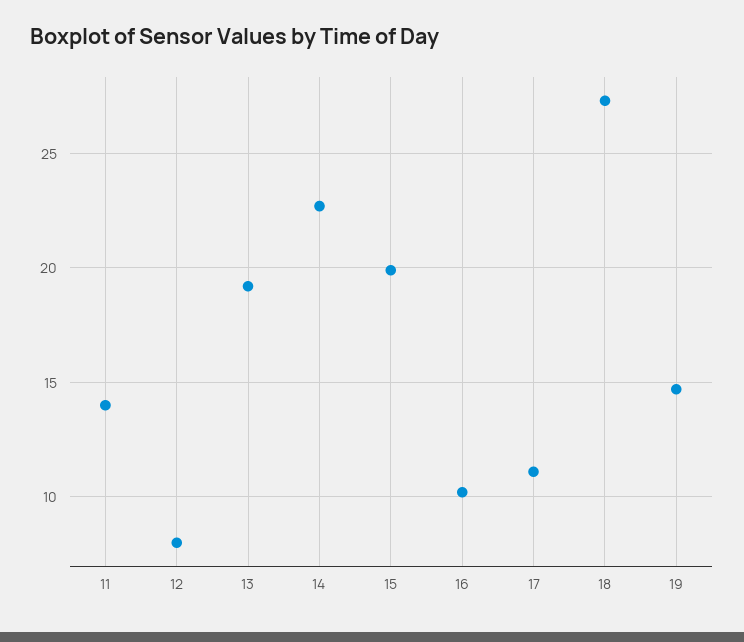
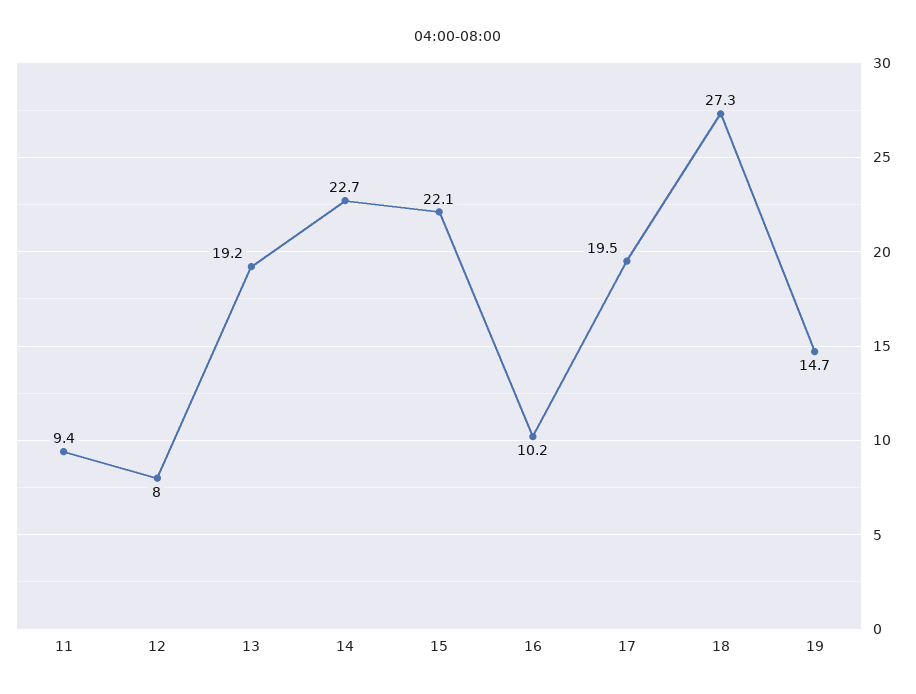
11: 14 -> 9.4
15: 20 -> 22.1
17: 11 -> 19.5

